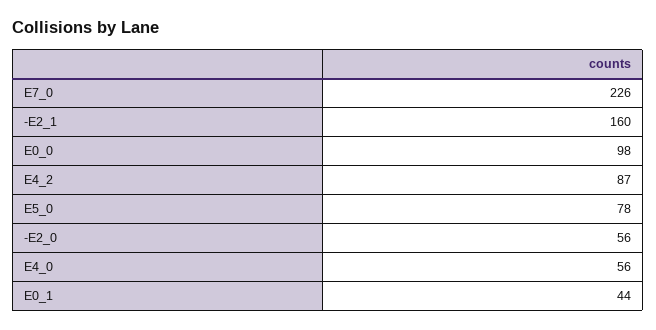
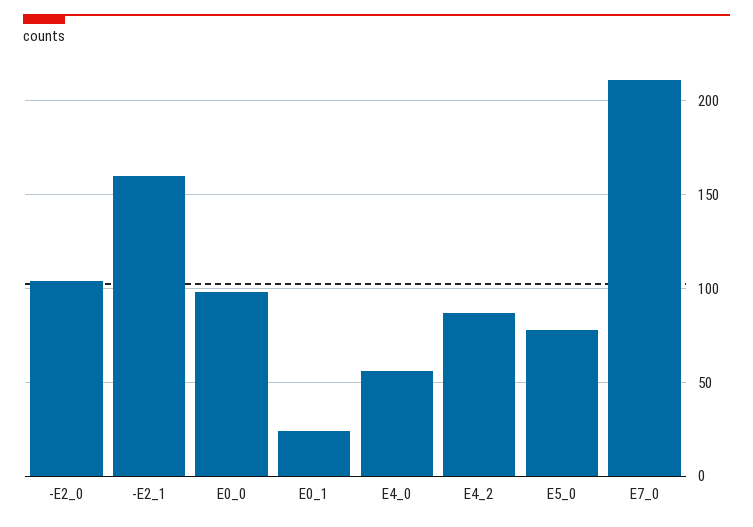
E7_0: 226 -> 210
-E2_0: 56 -> 105
E0_1: 44 -> 25

